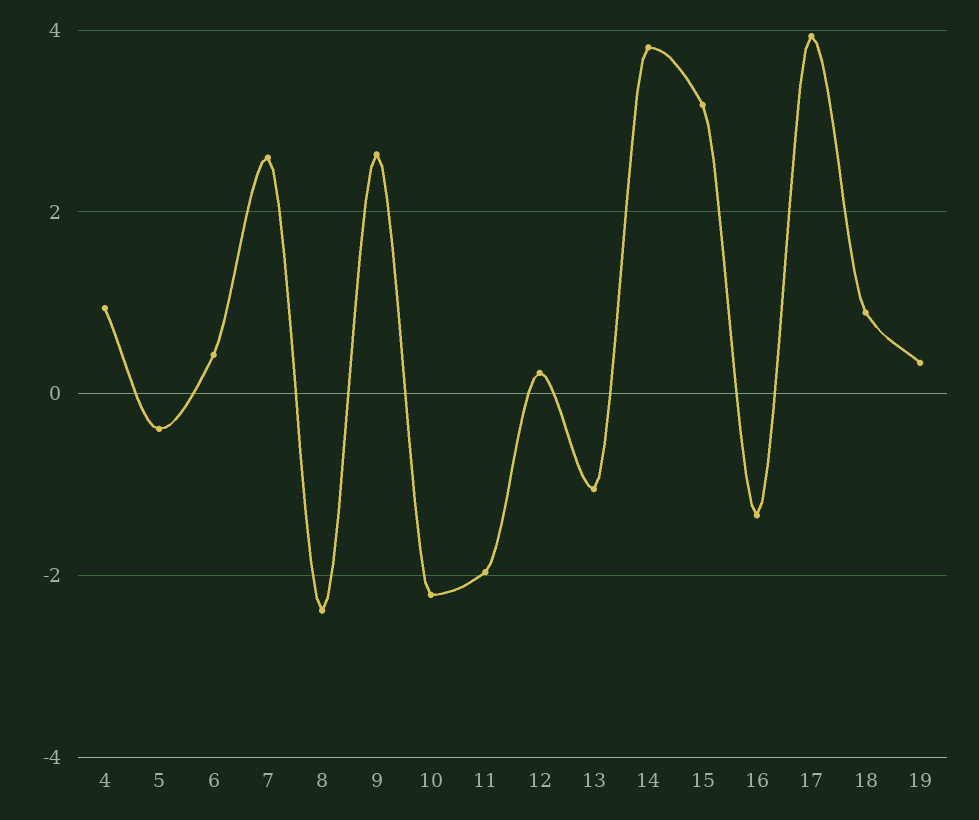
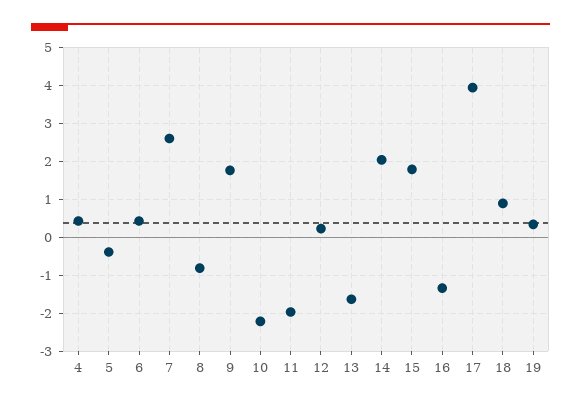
4: 1 -> 0.4
8: -2.4 -> -0.8
9: 2.6 -> 1.8
13: -1 -> -1.6
14: 3.8 -> 2
15: 3.2 -> 1.8

